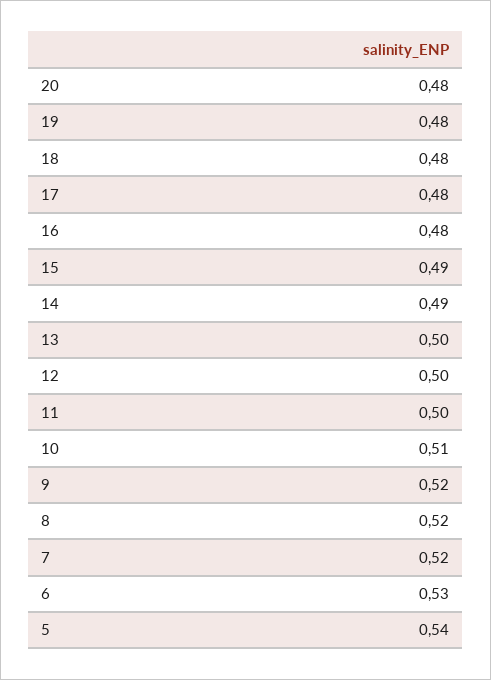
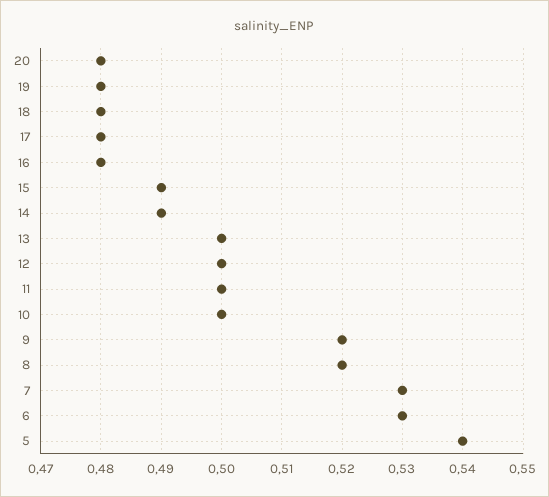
10: 0.51 -> 0.5
7: 0.52 -> 0.53

